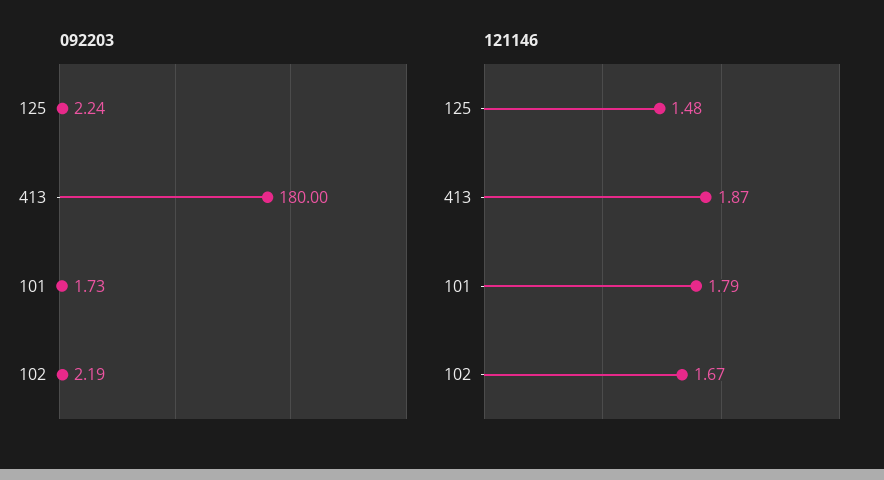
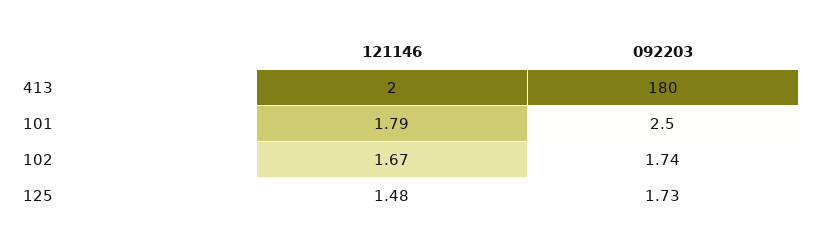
092203, 125: 2.24 -> 1.73
092203, 101: 1.73 -> 2.5
092203, 102: 2.19 -> 1.74
121146, 413: 1.87 -> 2

